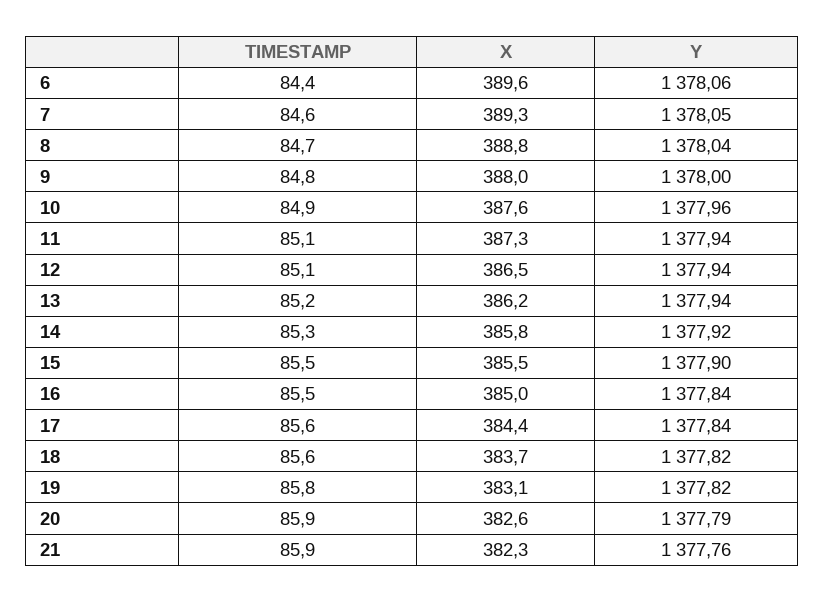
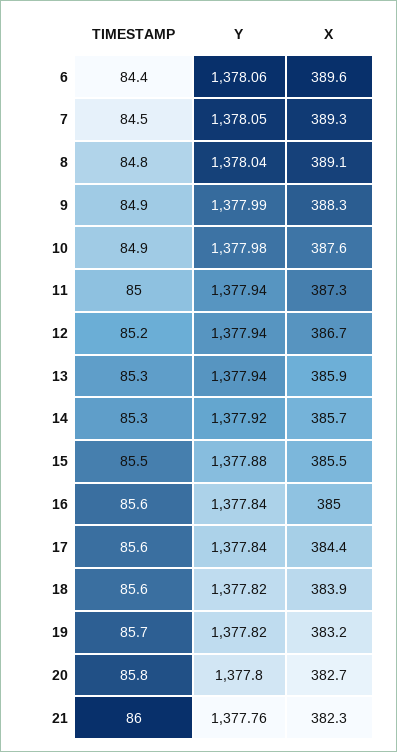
TIMESTAMP, 7: 84.6 -> 84.5
TIMESTAMP, 8: 84.7 -> 84.8
X, 8: 388.8 -> 389.1
TIMESTAMP, 9: 84.8 -> 84.9
X, 9: 388 -> 388.3
Y, 9: 1378 -> 1377.99
Y, 10: 1377.96 -> 1377.98
TIMESTAMP, 11: 85.1 -> 85
TIMESTAMP, 12: 85.1 -> 85.2
X, 12: 386.5 -> 386.7
TIMESTAMP, 13: 85.2 -> 85.3
X, 13: 386.2 -> 385.9
X, 14: 385.8 -> 385.7
Y, 15: 1377.9 -> 1377.88
TIMESTAMP, 16: 85.5 -> 85.6
X, 18: 383.7 -> 383.9
TIMESTAMP, 19: 85.8 -> 85.7
X, 19: 383.1 -> 383.2
TIMESTAMP, 20: 85.9 -> 85.8
X, 20: 382.6 -> 382.7
Y, 20: 1377.79 -> 1377.8
TIMESTAMP, 21: 85.9 -> 86

